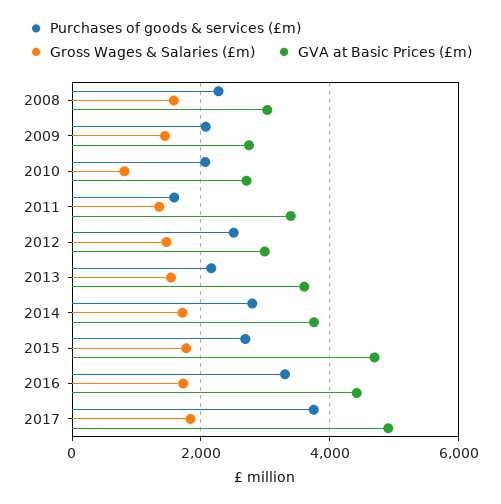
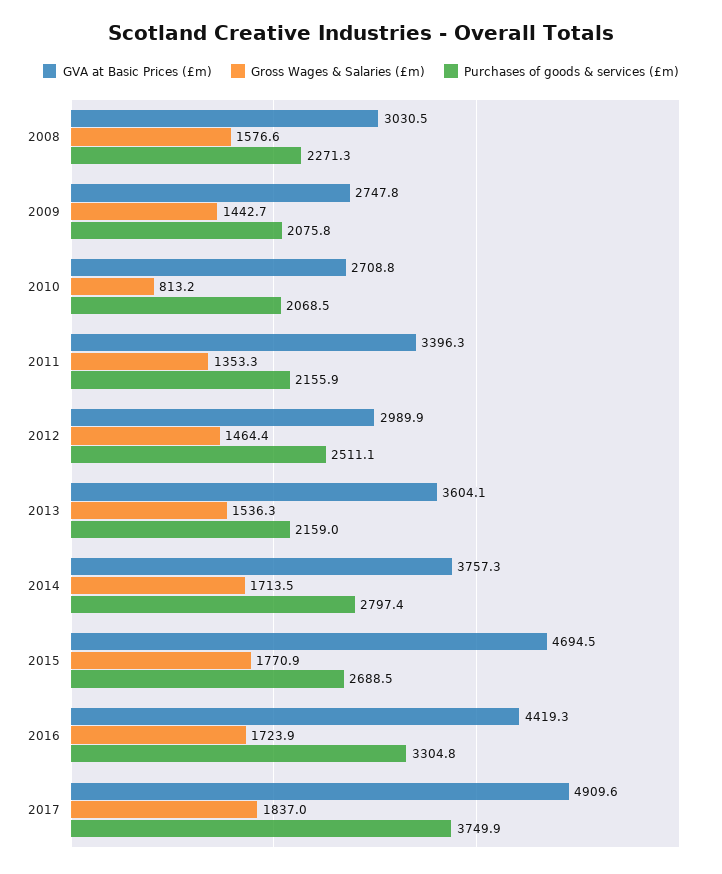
Purchases of goods & services (£m), 2011: 1600 -> 2155.9

